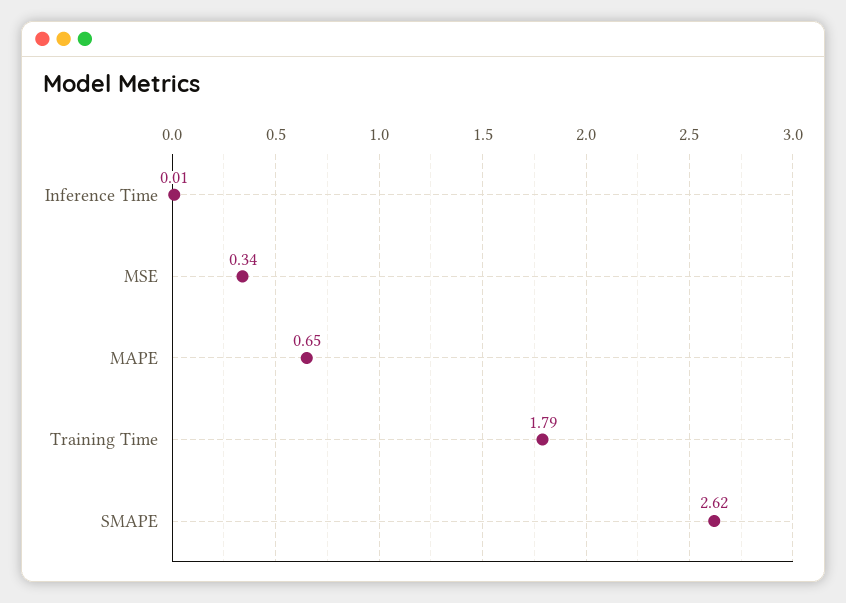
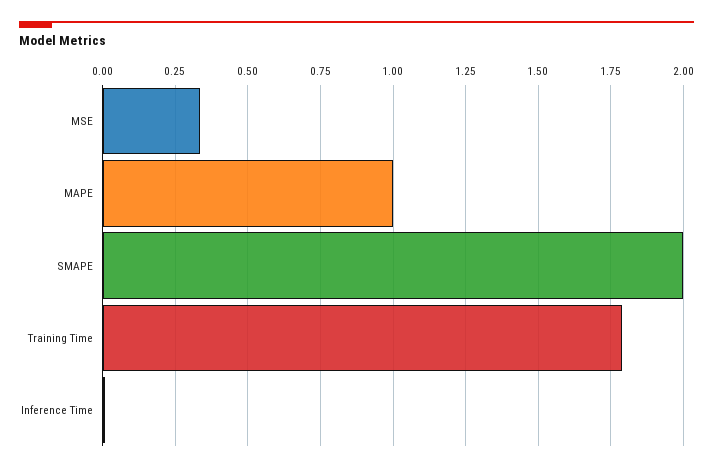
MAPE: 0.65 -> 1
SMAPE: 2.62 -> 2

